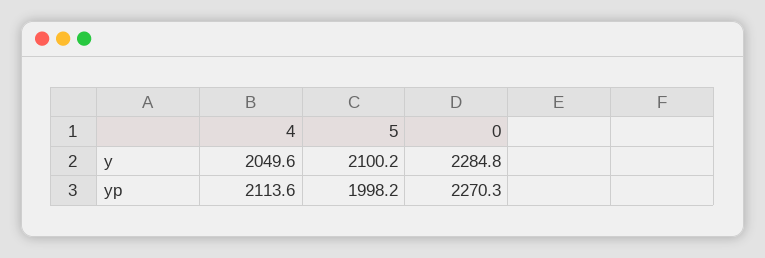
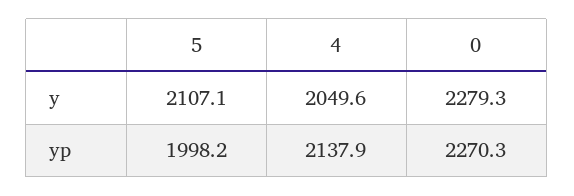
5, y: 2100.2 -> 2107.1
0, y: 2284.8 -> 2279.3
4, yp: 2113.6 -> 2137.9

